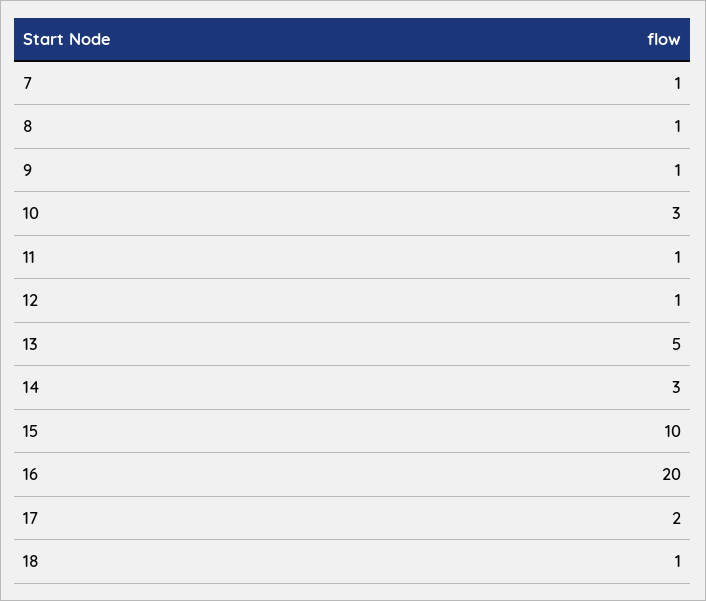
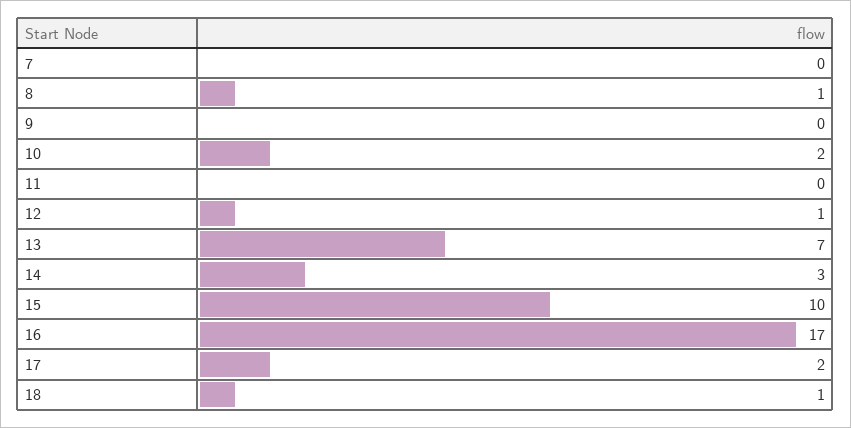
7: 1 -> 0
9: 1 -> 0
10: 3 -> 2
11: 1 -> 0
13: 5 -> 7
16: 20 -> 17

